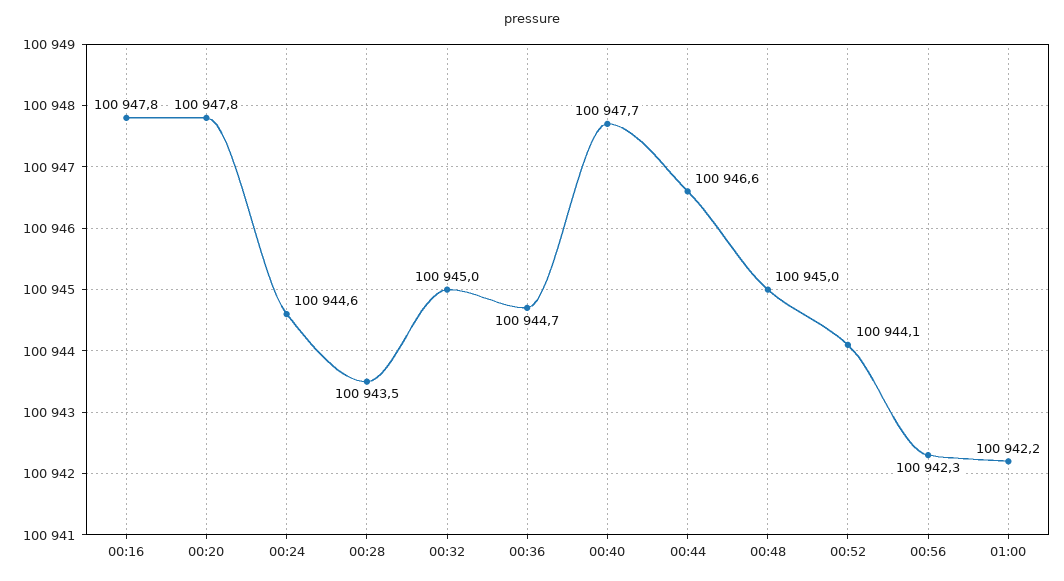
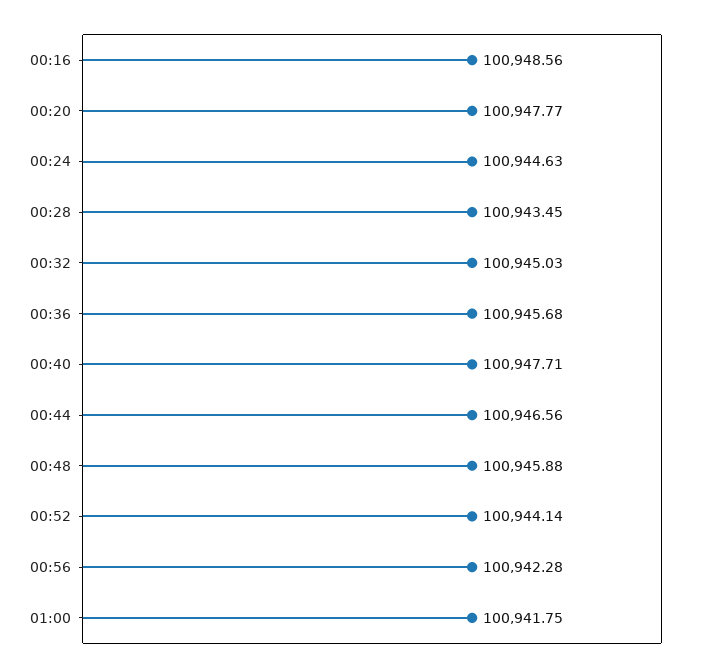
00:16: 100947.8 -> 100948.56
00:36: 100944.7 -> 100945.68
00:48: 100945 -> 100945.88
01:00: 100942.2 -> 100941.75

